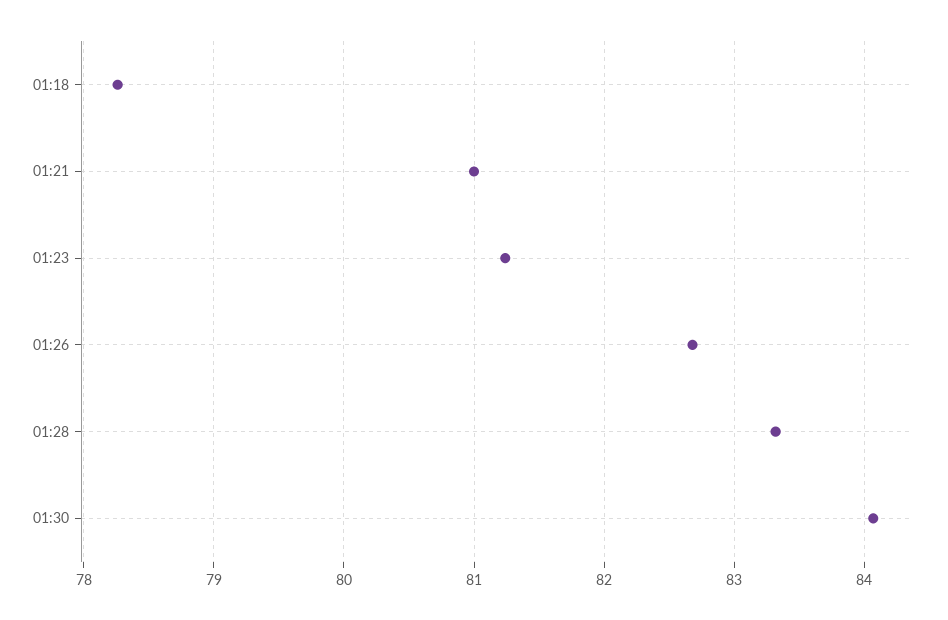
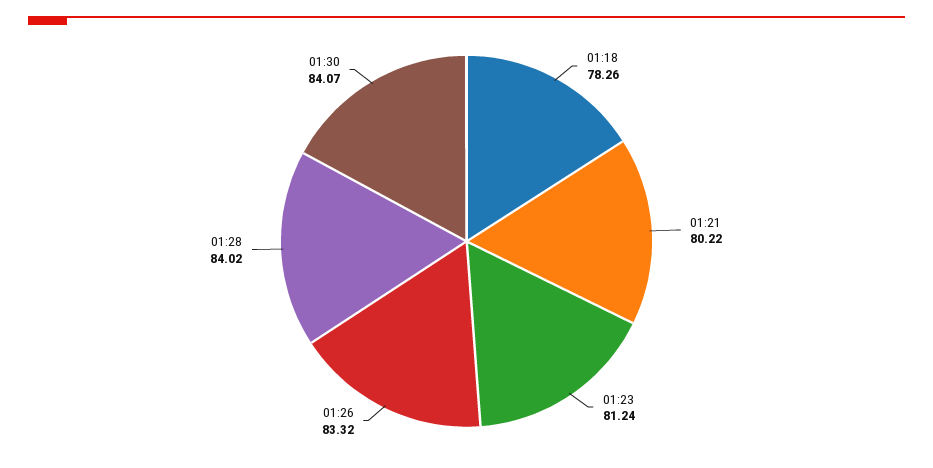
01:21: 81 -> 80.22
01:26: 82.7 -> 83.32
01:28: 83.3 -> 84.02

